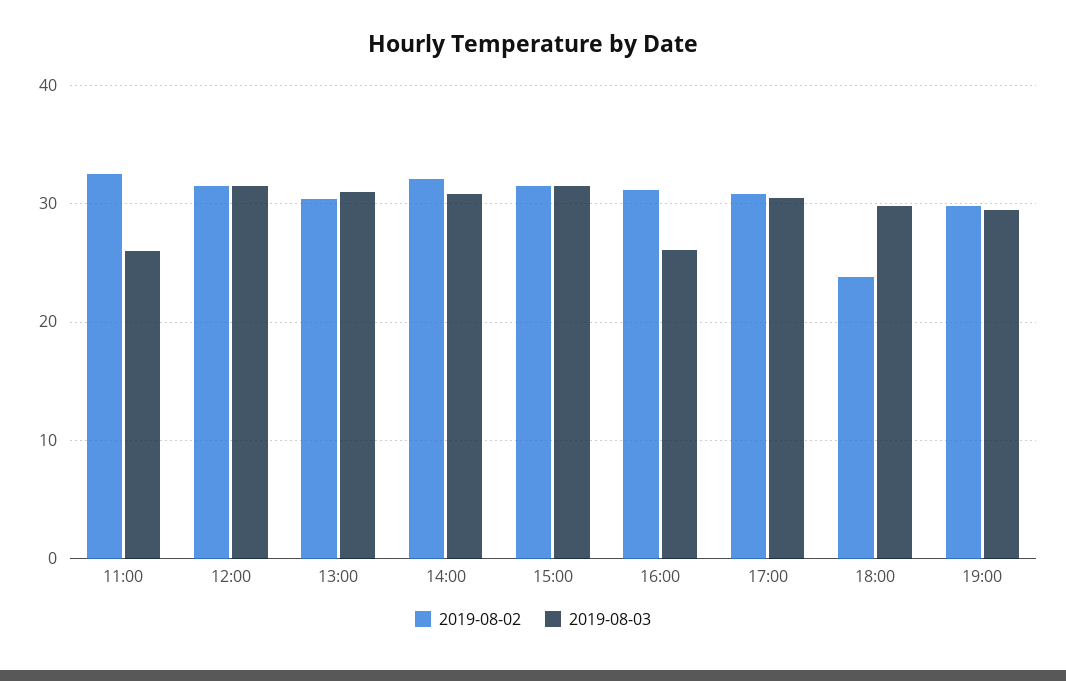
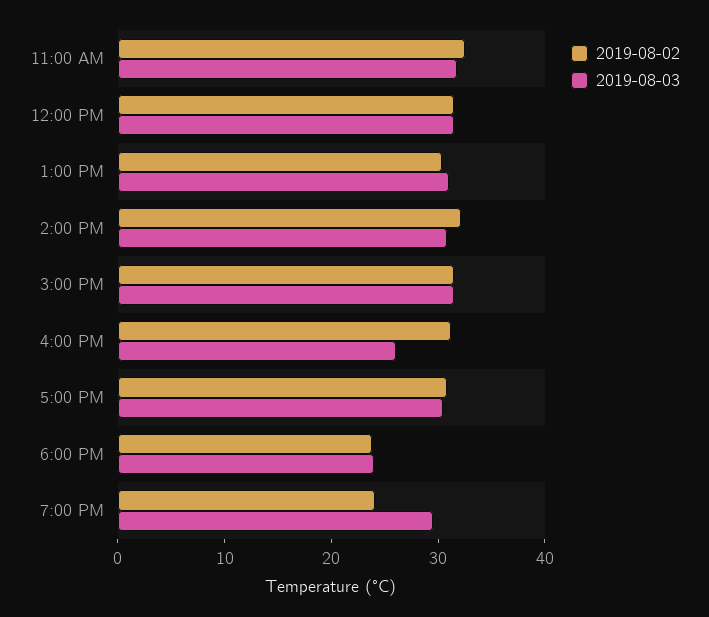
2019-08-03, 11:00: 26 -> 32
2019-08-03, 18:00: 30 -> 24
2019-08-02, 19:00: 30 -> 24

